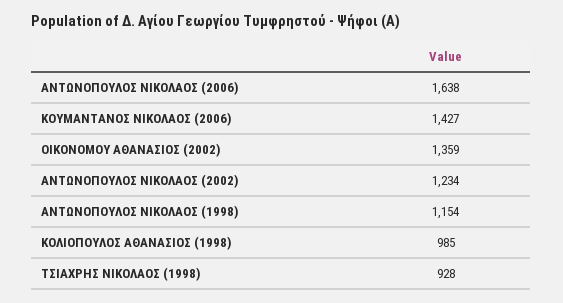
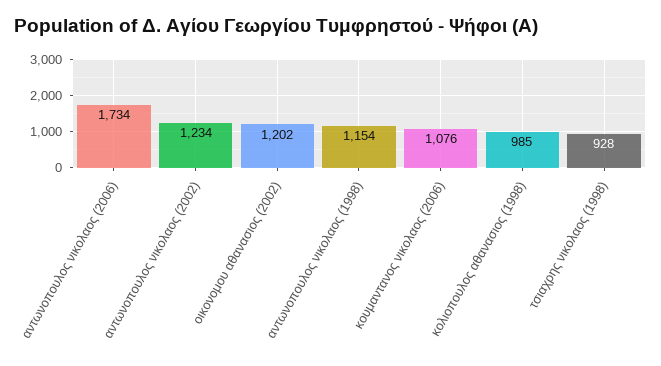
ΑΝΤΩΝΟΠΟΥΛΟΣ ΝΙΚΟΛΑΟΣ (2006): 1638 -> 1734
ΚΟΥΜΑΝΤΑΝΟΣ ΝΙΚΟΛΑΟΣ (2006): 1427 -> 1076
ΟΙΚΟΝΟΜΟΥ ΑΘΑΝΑΣΙΟΣ (2002): 1359 -> 1202

